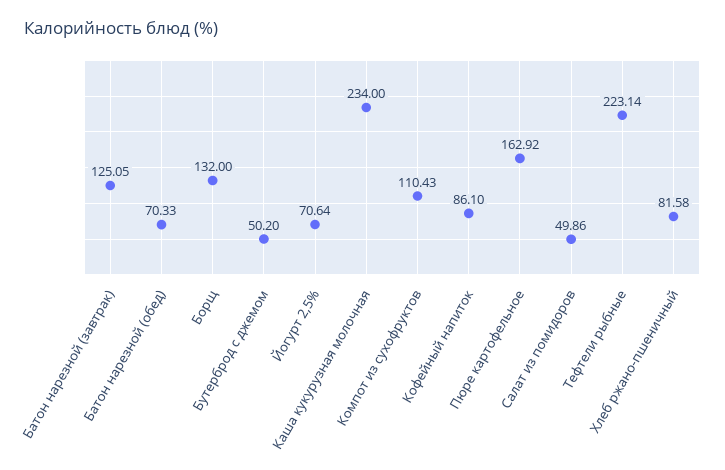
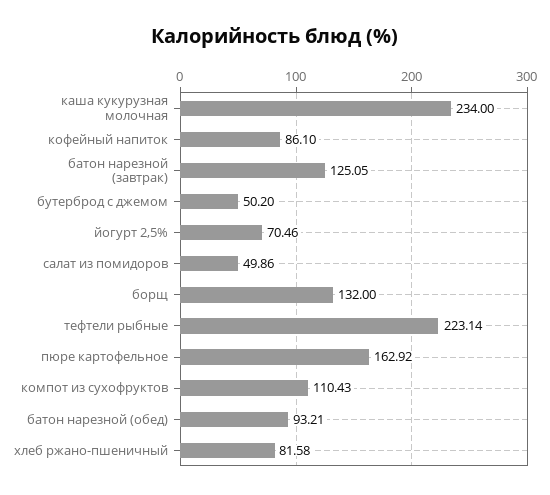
Батон нарезной (обед): 70.33 -> 93.21
Йогурт 2,5%: 70.64 -> 70.46

